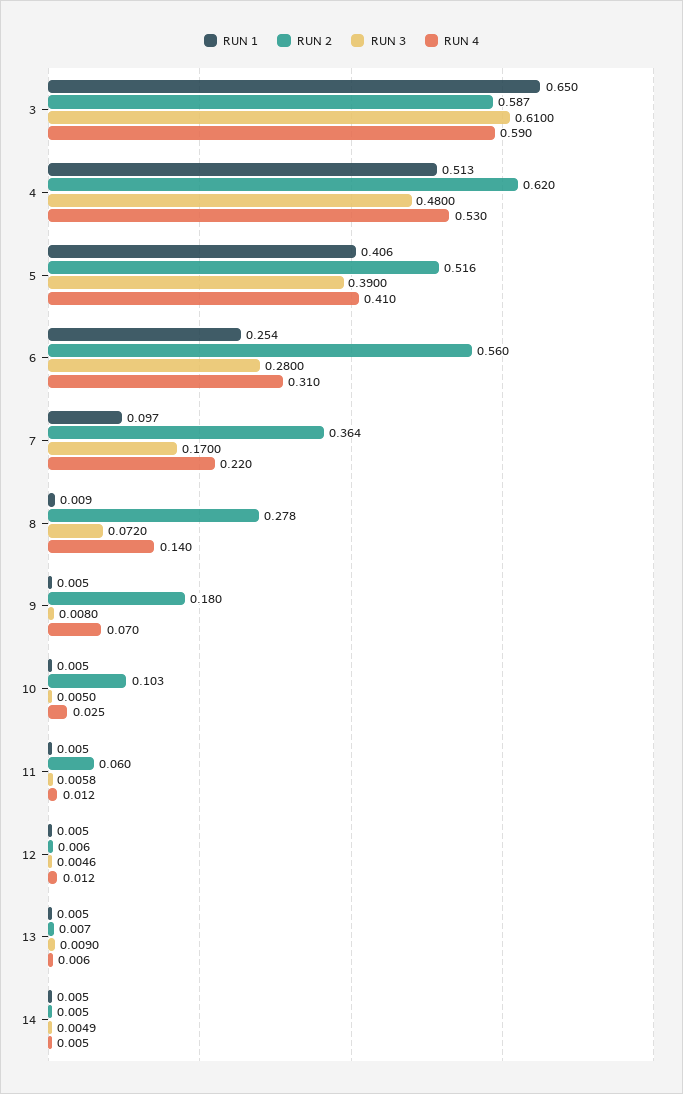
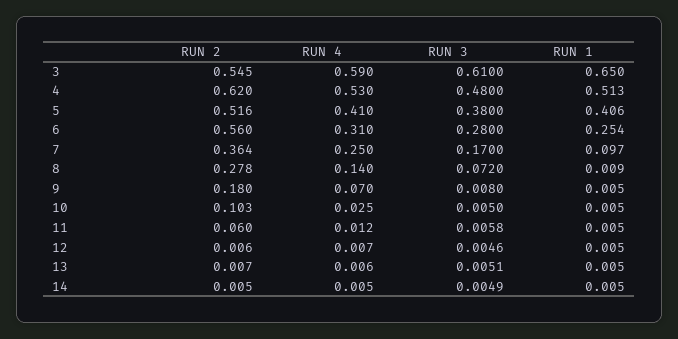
RUN 2, 3: 0.587 -> 0.545
RUN 3, 5: 0.39 -> 0.38
RUN 4, 7: 0.22 -> 0.25
RUN 4, 12: 0.012 -> 0.007
RUN 3, 13: 0.009 -> 0.0051

